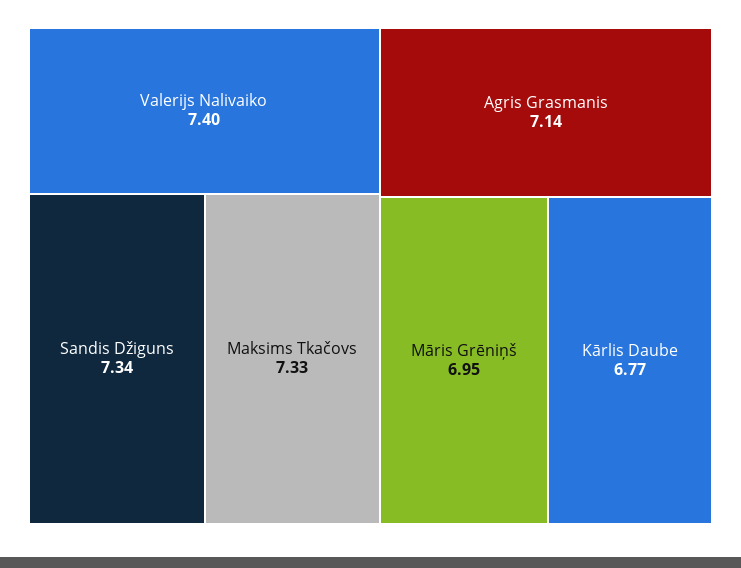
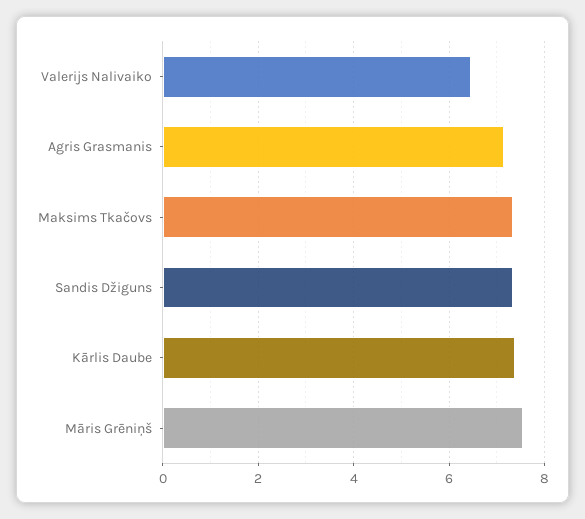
Valerijs Nalivaiko: 7.4 -> 6.4
Māris Grēniņš: 6.95 -> 7.6
Kārlis Daube: 6.77 -> 7.4

